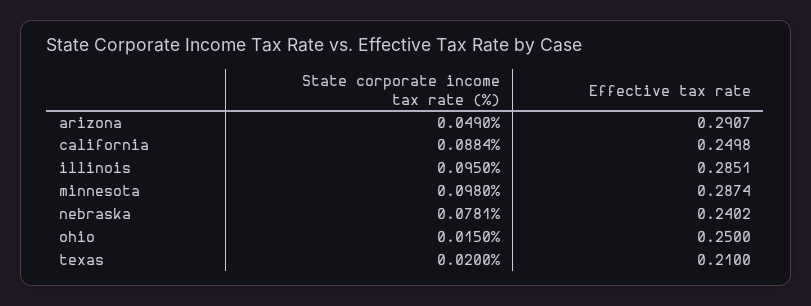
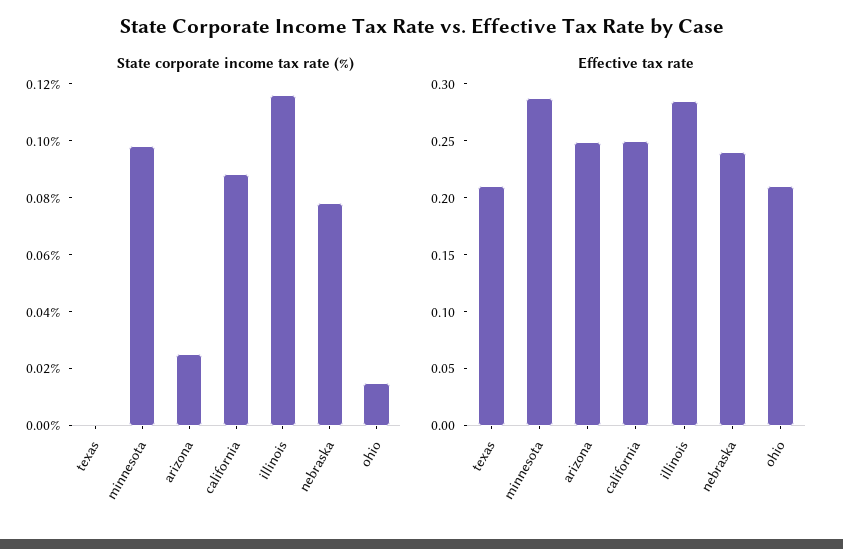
State corporate income tax rate (%), arizona: 0.049 -> 0.025
Effective tax rate, arizona: 0.2907 -> 0.25
State corporate income tax rate (%), illinois: 0.095 -> 0.115
Effective tax rate, ohio: 0.25 -> 0.21
State corporate income tax rate (%), texas: 0.02 -> 0

